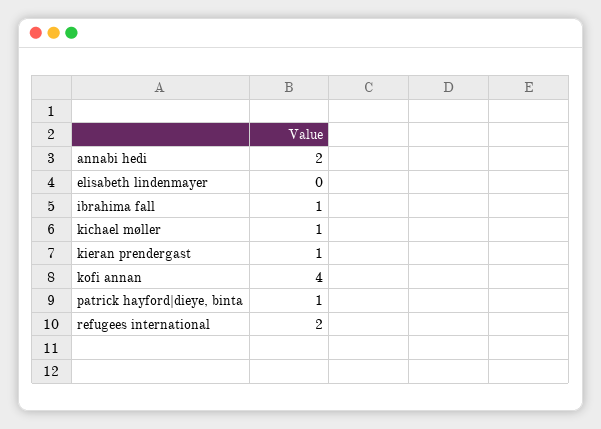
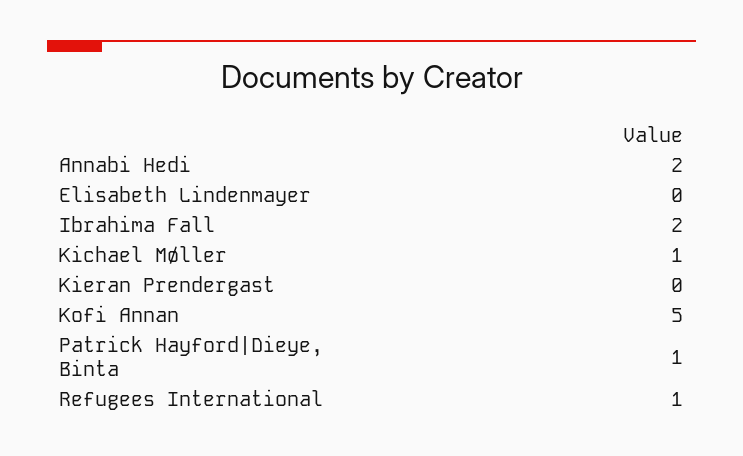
ibrahima fall: 1 -> 2
kieran prendergast: 1 -> 0
kofi annan: 4 -> 5
refugees international: 2 -> 1

